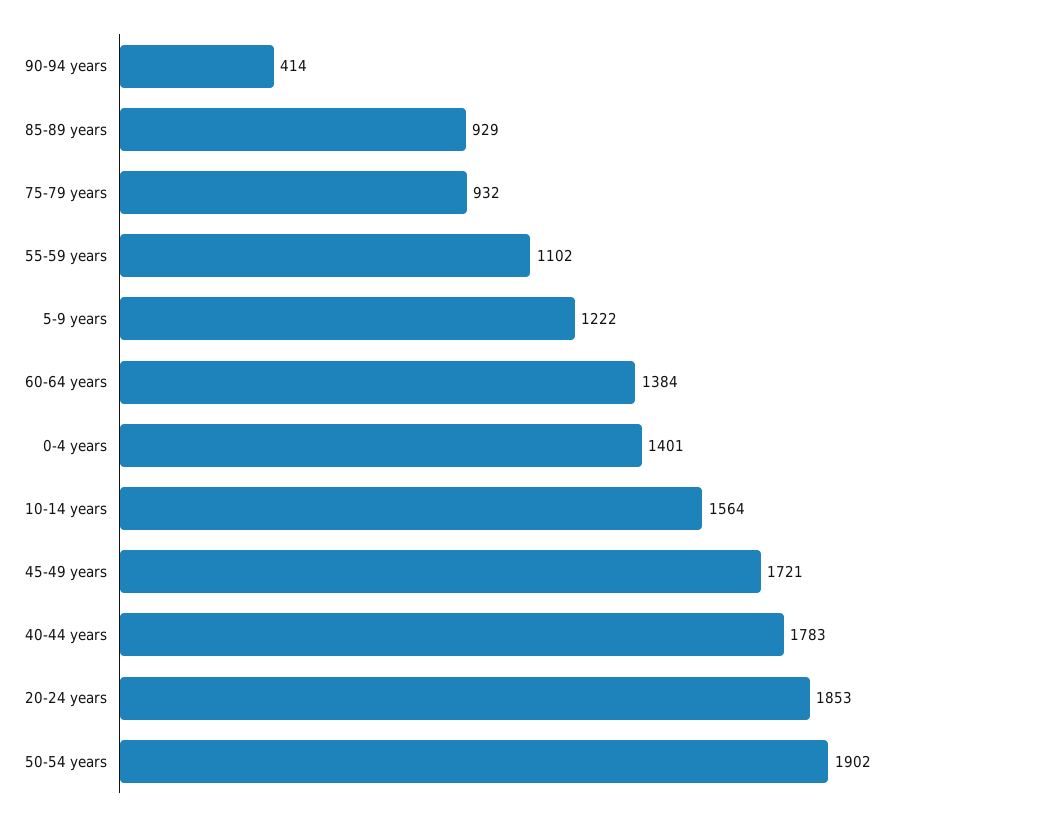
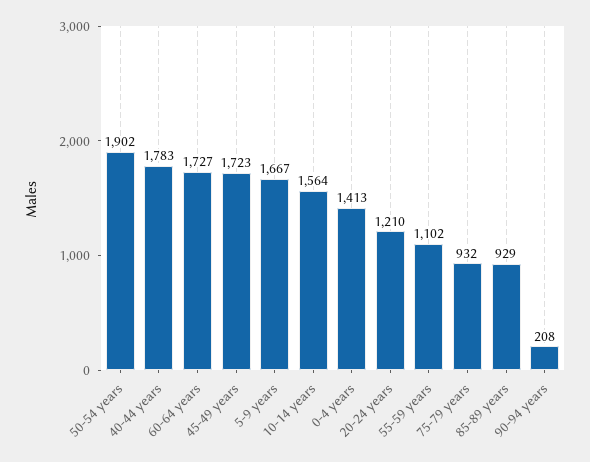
90-94 years: 414 -> 208
5-9 years: 1222 -> 1667
60-64 years: 1384 -> 1727
0-4 years: 1401 -> 1413
45-49 years: 1721 -> 1723
20-24 years: 1853 -> 1210

